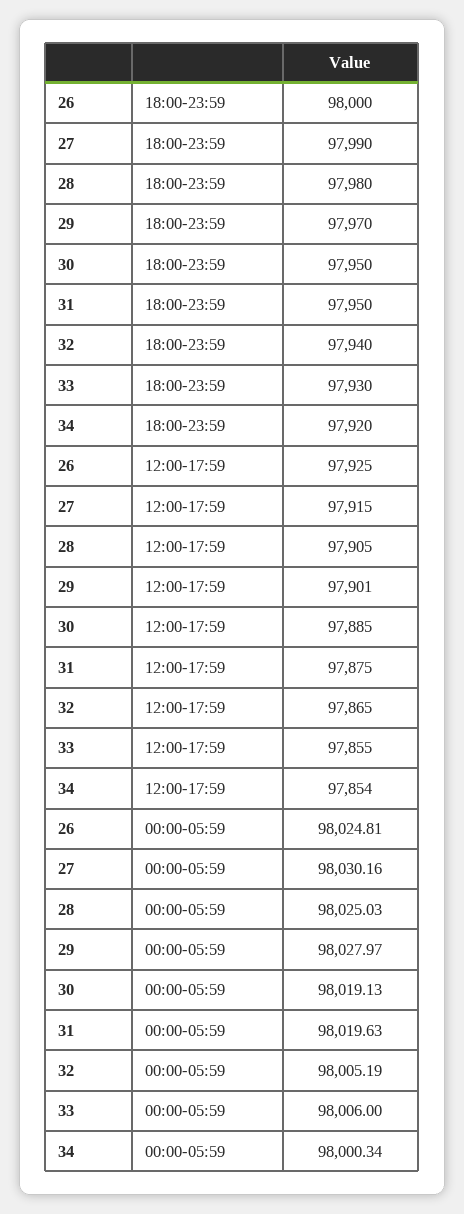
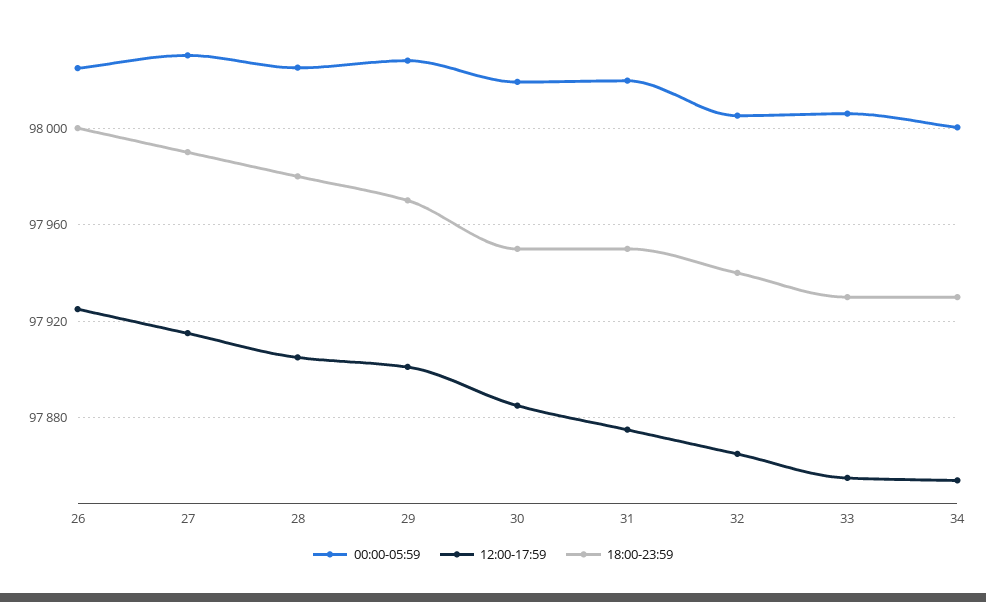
18:00-23:59, 34: 97920 -> 97930

